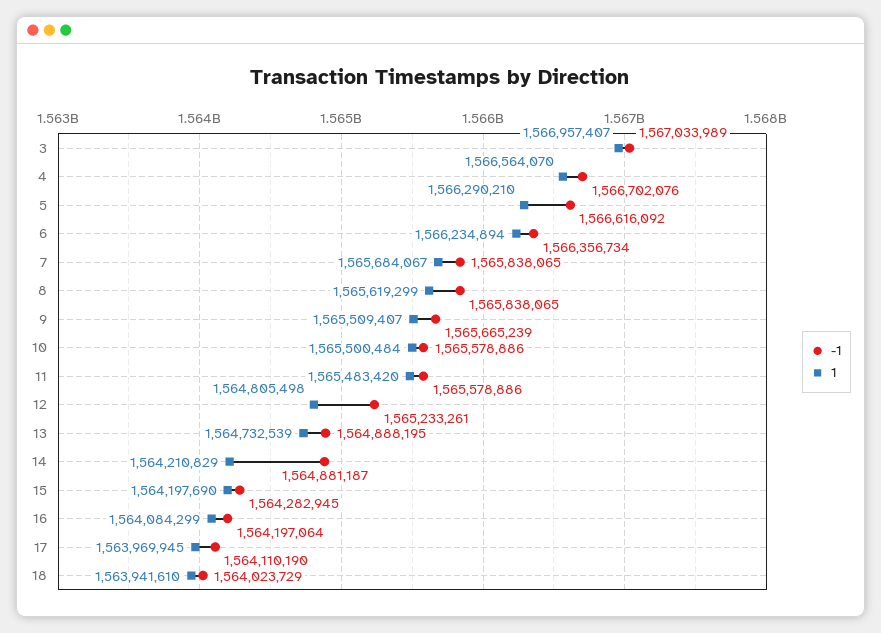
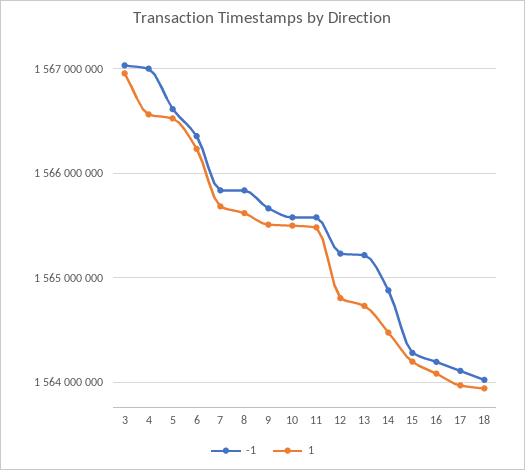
-1, 4: 1566702076 -> 1567000000
1, 5: 1566290210 -> 1566500000
-1, 13: 1564888195 -> 1565200000
1, 14: 1564210829 -> 1564500000

